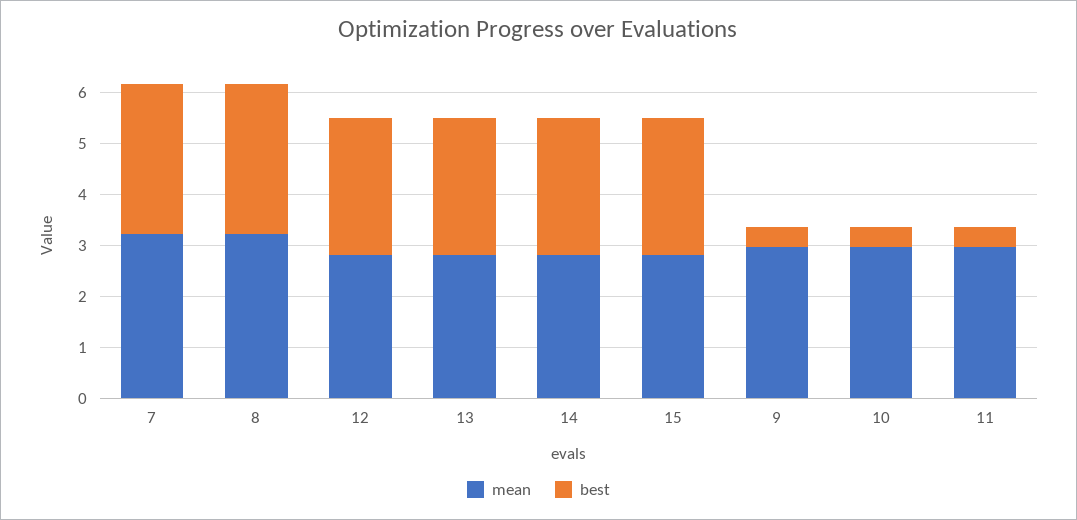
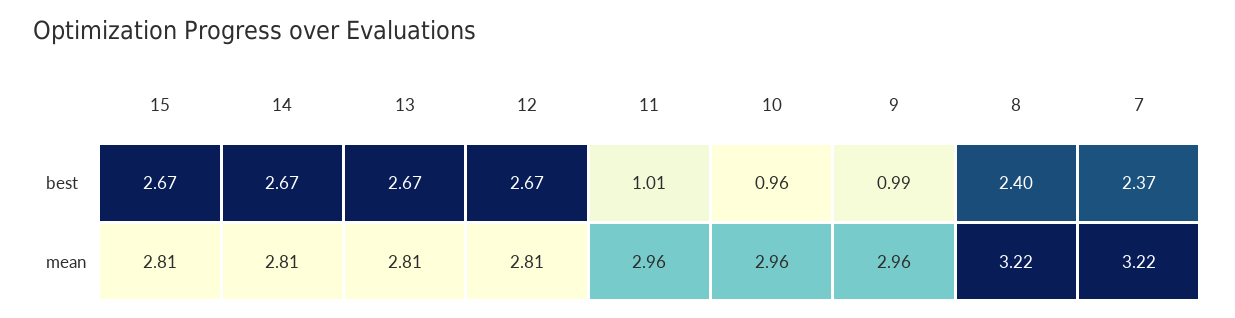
best, 7: 3 -> 2.37
best, 8: 3 -> 2.4
best, 9: 0.4 -> 0.99
best, 10: 0.4 -> 0.96
best, 11: 0.4 -> 1.01

